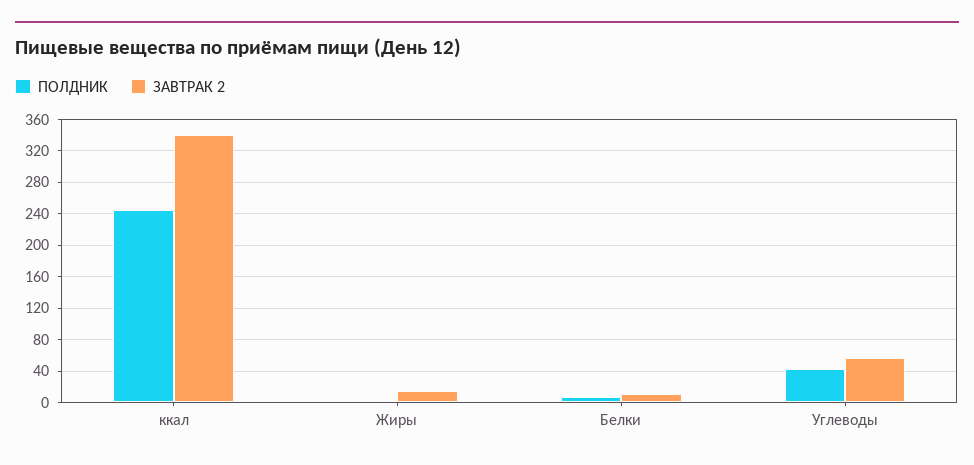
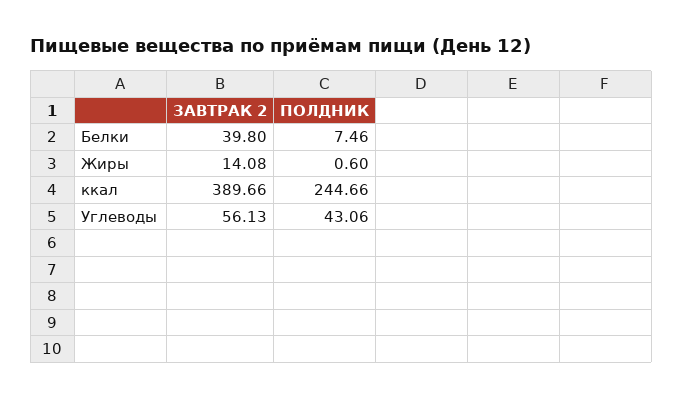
ЗАВТРАК 2, ккал: 340 -> 389.66
ЗАВТРАК 2, Белки: 10 -> 39.8

